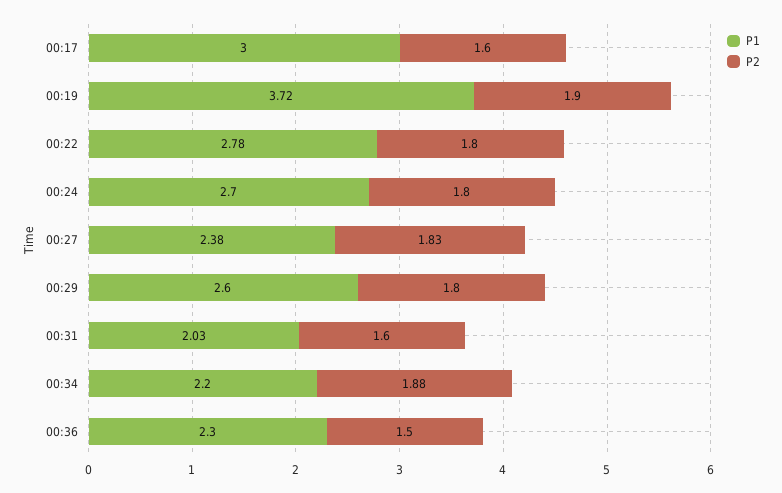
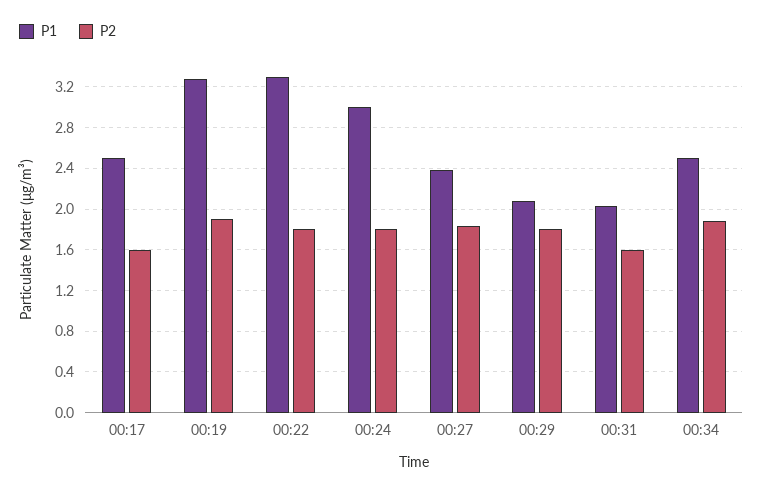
P1, 00:17: 3 -> 2.5
P1, 00:19: 3.72 -> 3.3
P1, 00:22: 2.78 -> 3.3
P1, 00:24: 2.7 -> 3
P1, 00:29: 2.6 -> 2.1
P1, 00:34: 2.2 -> 2.5
P1, 00:36: 2.3 -> none
P2, 00:36: 1.5 -> none

